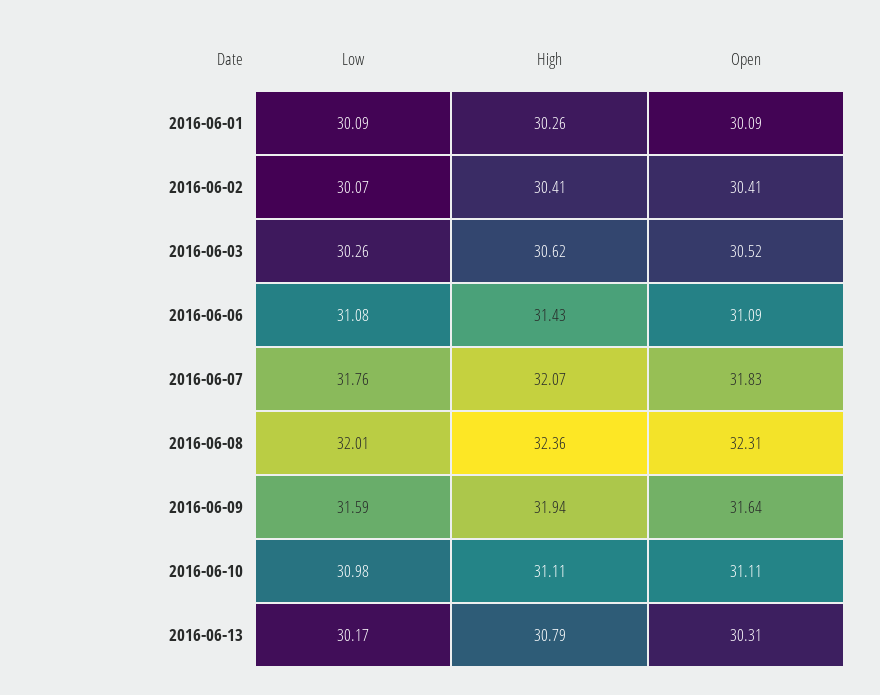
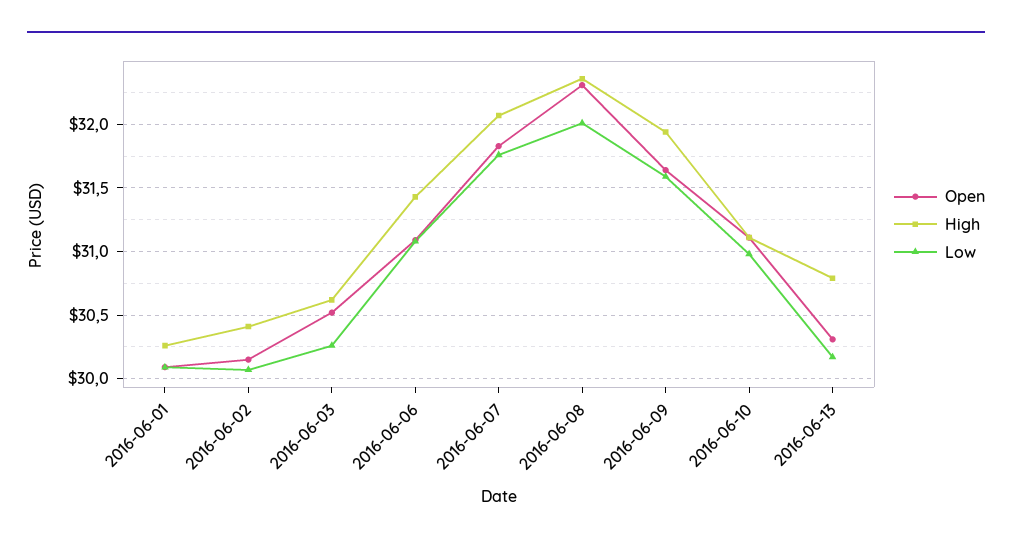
Open, 2016-06-02: 30.41 -> 30.15

